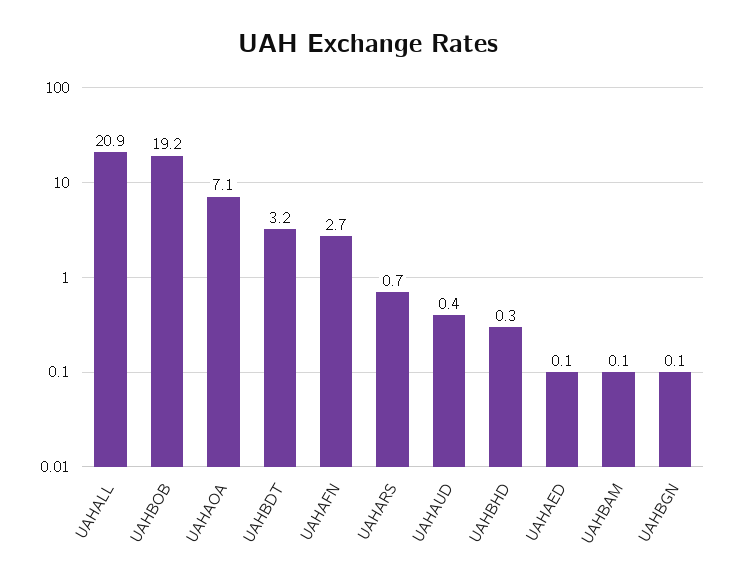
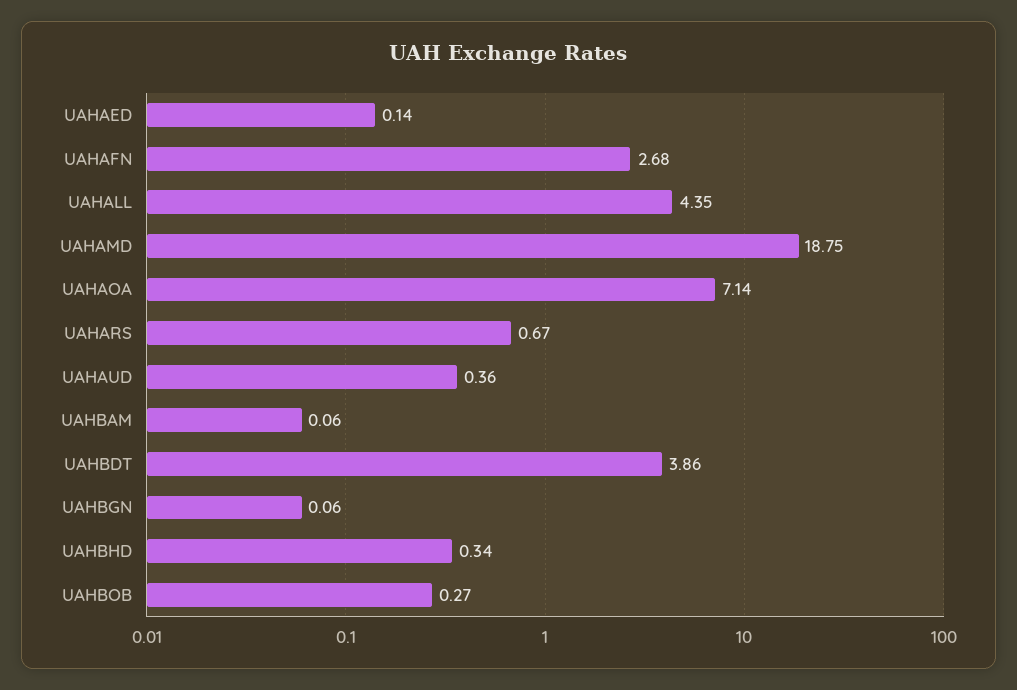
UAHALL: 20.9 -> 4.35
UAHBOB: 19.2 -> 0.27
UAHBDT: 3.2 -> 3.86
UAHAMD: none -> 18.75

